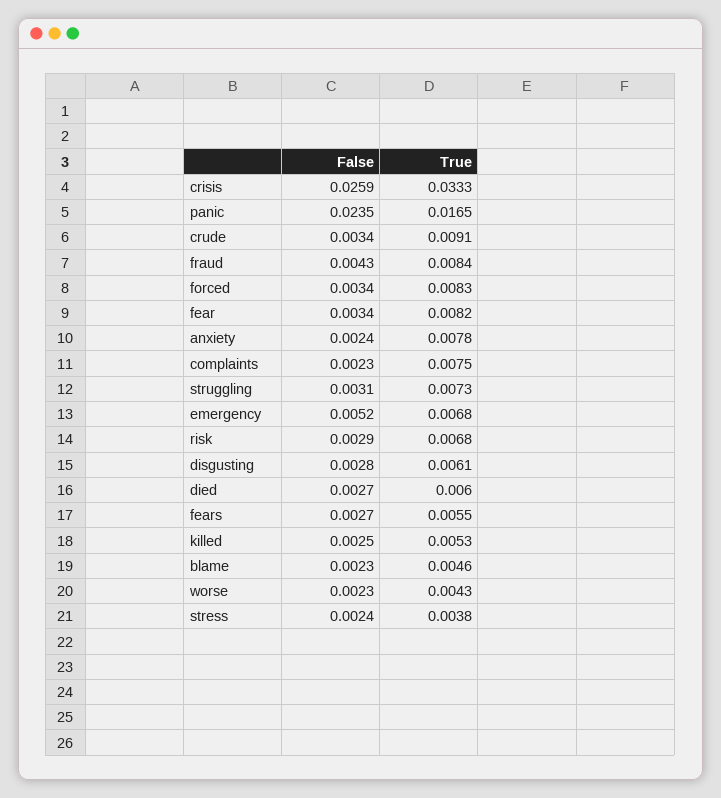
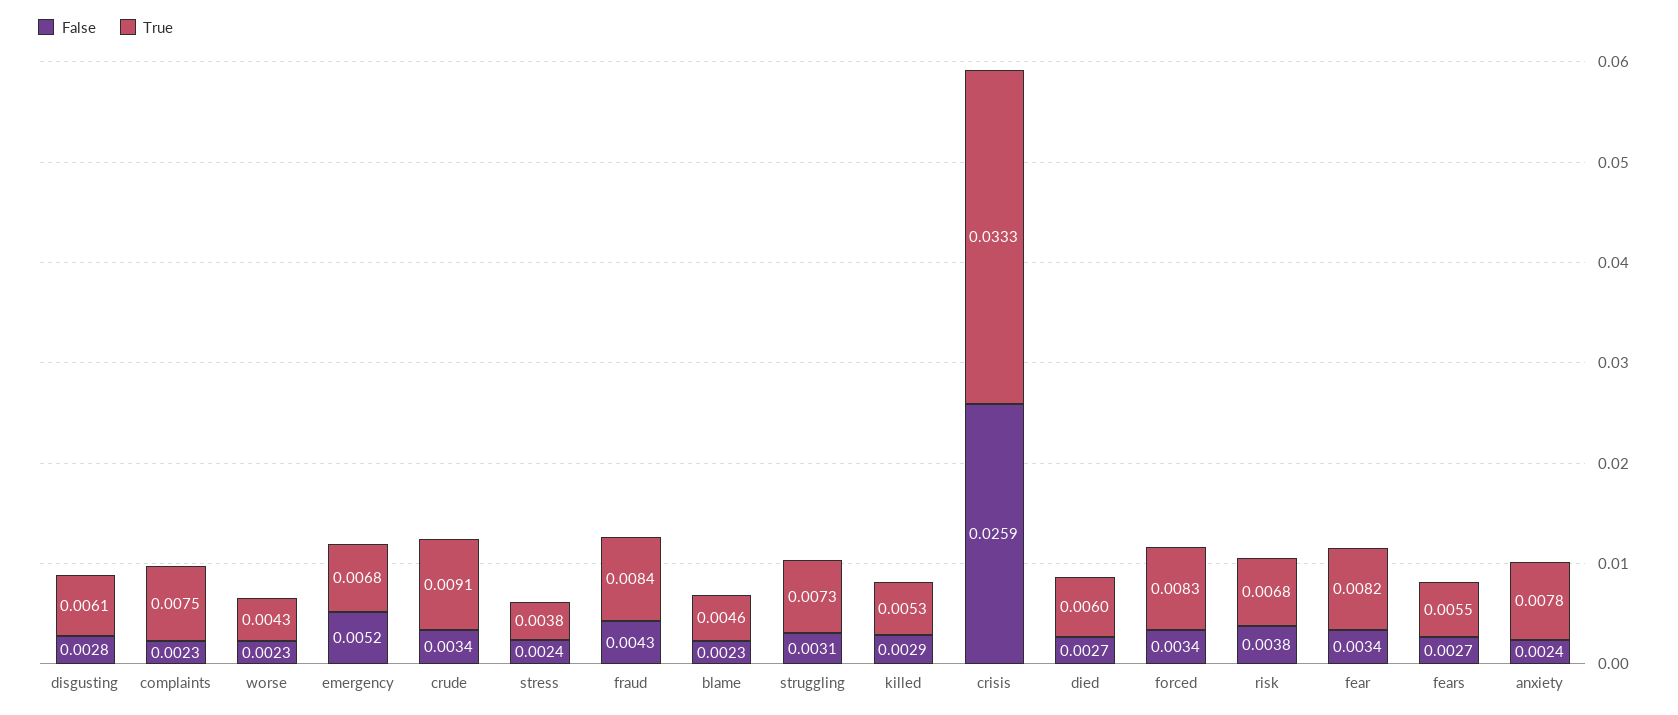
False, panic: 0.0235 -> none
True, panic: 0.0165 -> none
False, risk: 0.0029 -> 0.0038
False, killed: 0.0025 -> 0.0029

